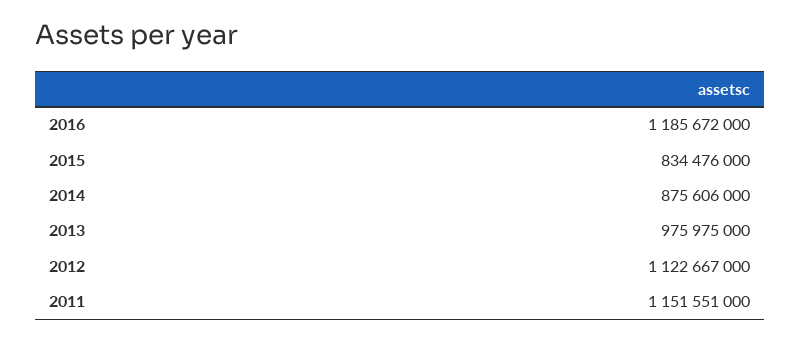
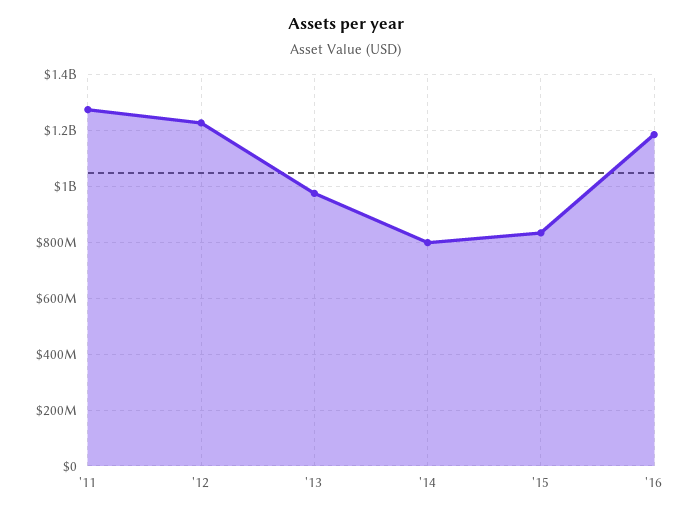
2014: 875606000 -> 800000000
2012: 1122667000 -> 1225000000
2011: 1151551000 -> 1275000000

